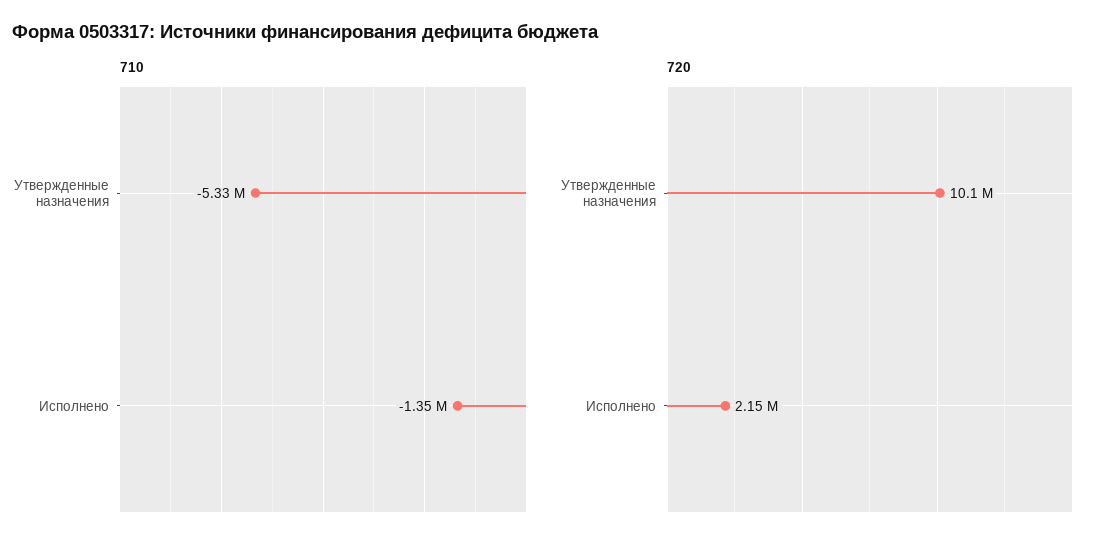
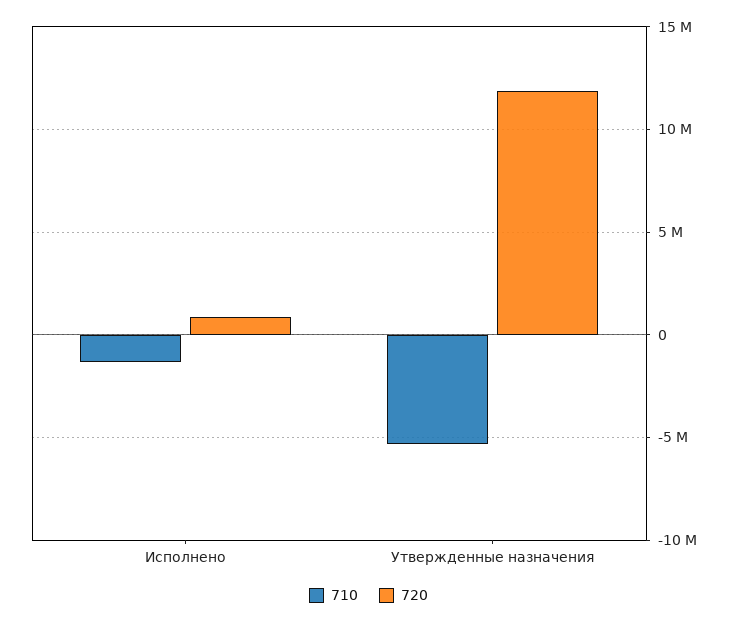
720, Утвержденные назначения: 10100000 -> 12000000
720, Исполнено: 2150000 -> 1000000

